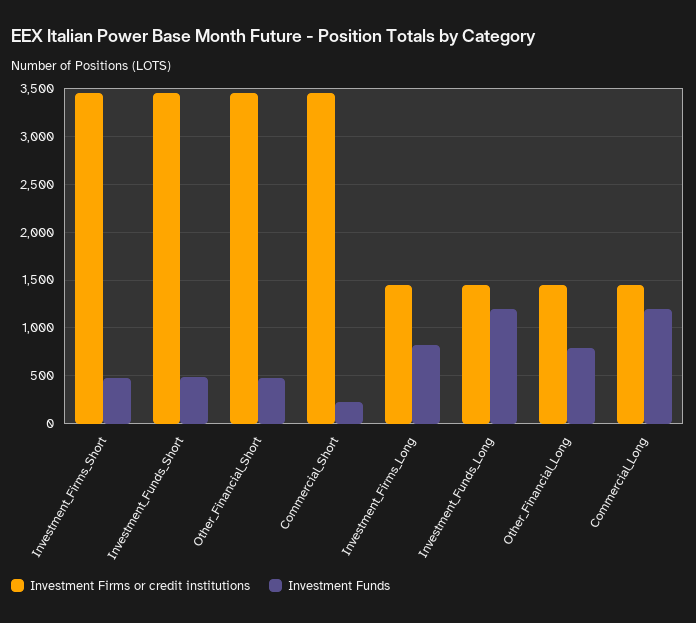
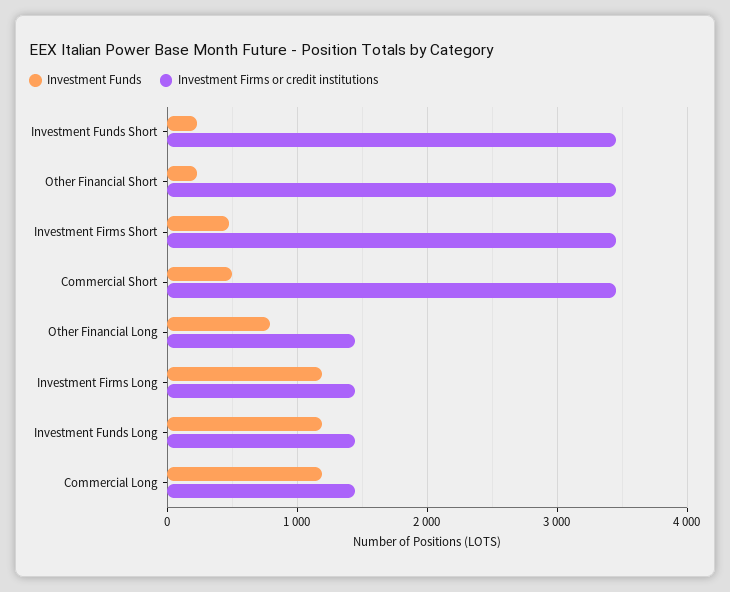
Investment Funds, Investment_Funds_Short: 500 -> 200
Investment Funds, Other_Financial_Short: 500 -> 200
Investment Funds, Commercial_Short: 200 -> 500
Investment Funds, Investment_Firms_Long: 800 -> 1200

